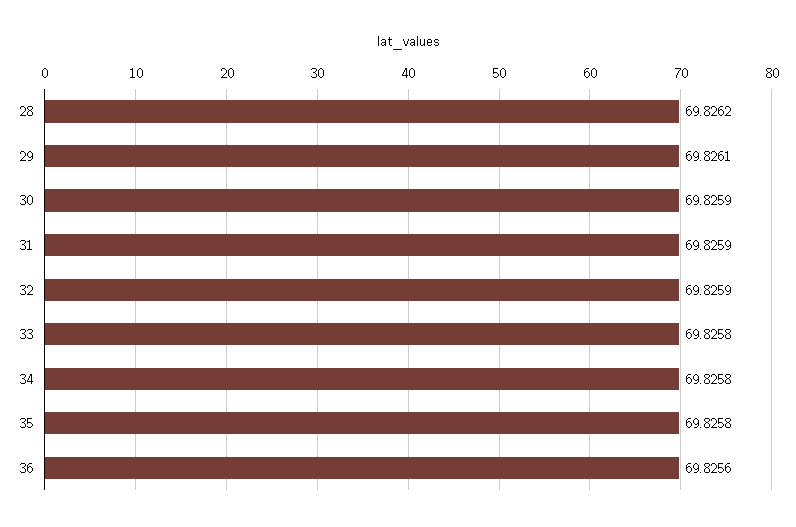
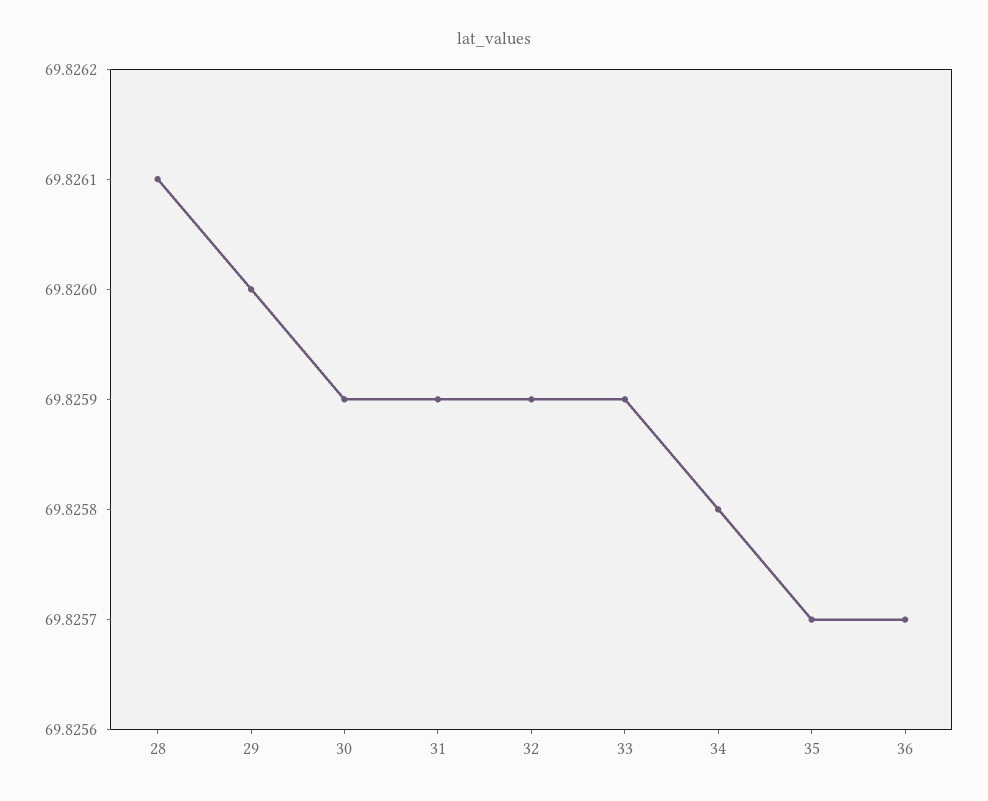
28: 69.8262 -> 69.8261
29: 69.8261 -> 69.826
33: 69.8258 -> 69.8259
35: 69.8258 -> 69.8257
36: 69.8256 -> 69.8257

